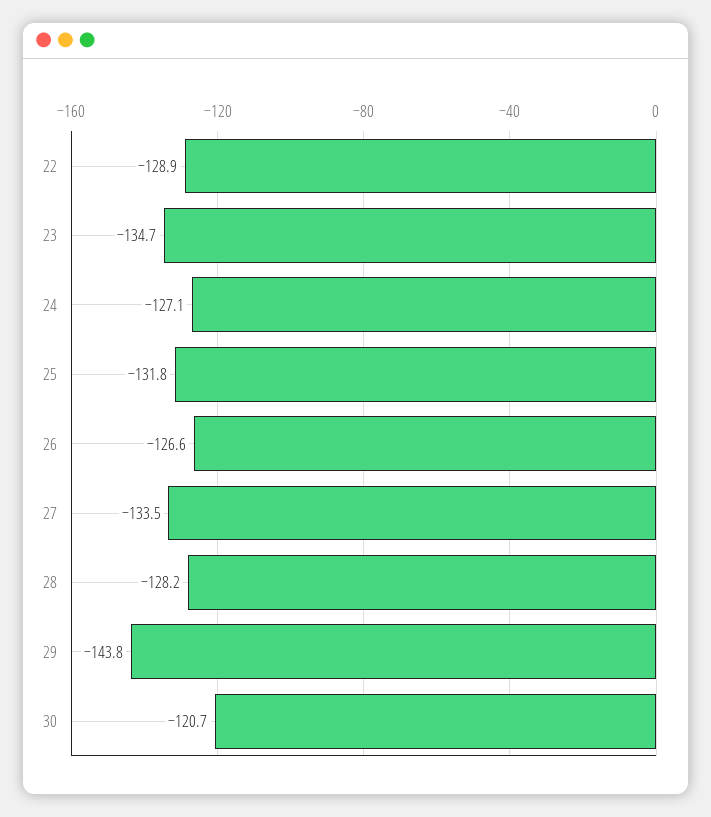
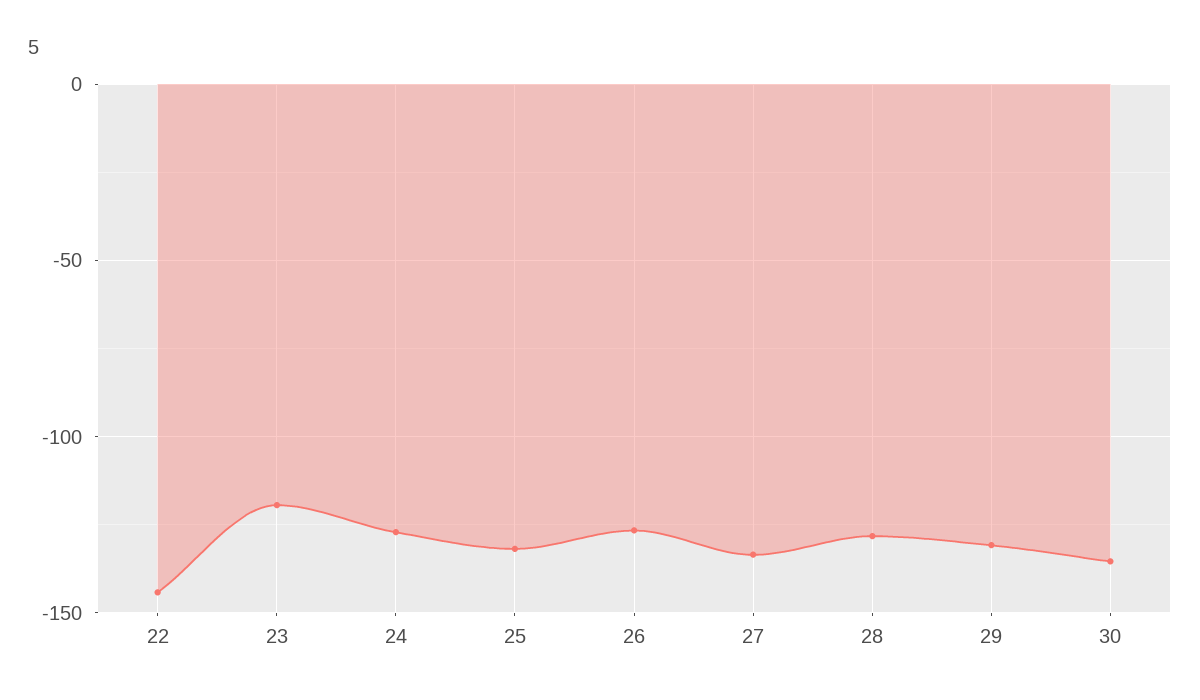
22: -128.9 -> -145
23: -134.7 -> -120
29: -143.8 -> -130
30: -120.7 -> -135

